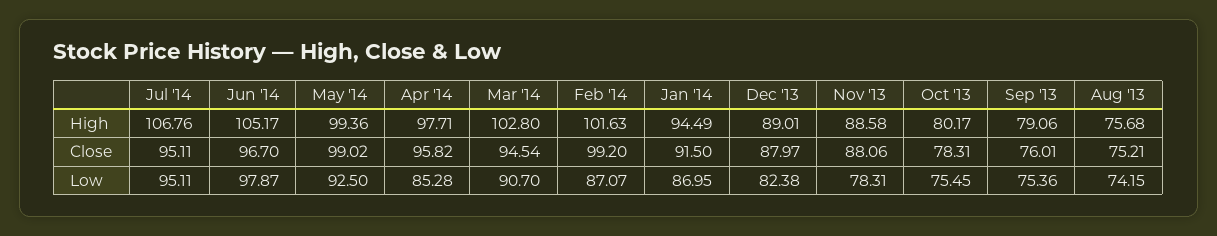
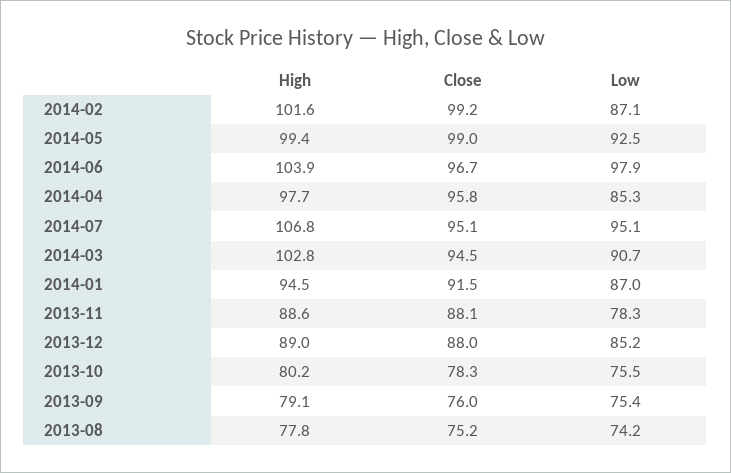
Jun '14, High: 105.17 -> 103.9
Aug '13, High: 75.68 -> 77.8
Dec '13, Low: 82.38 -> 85.2

